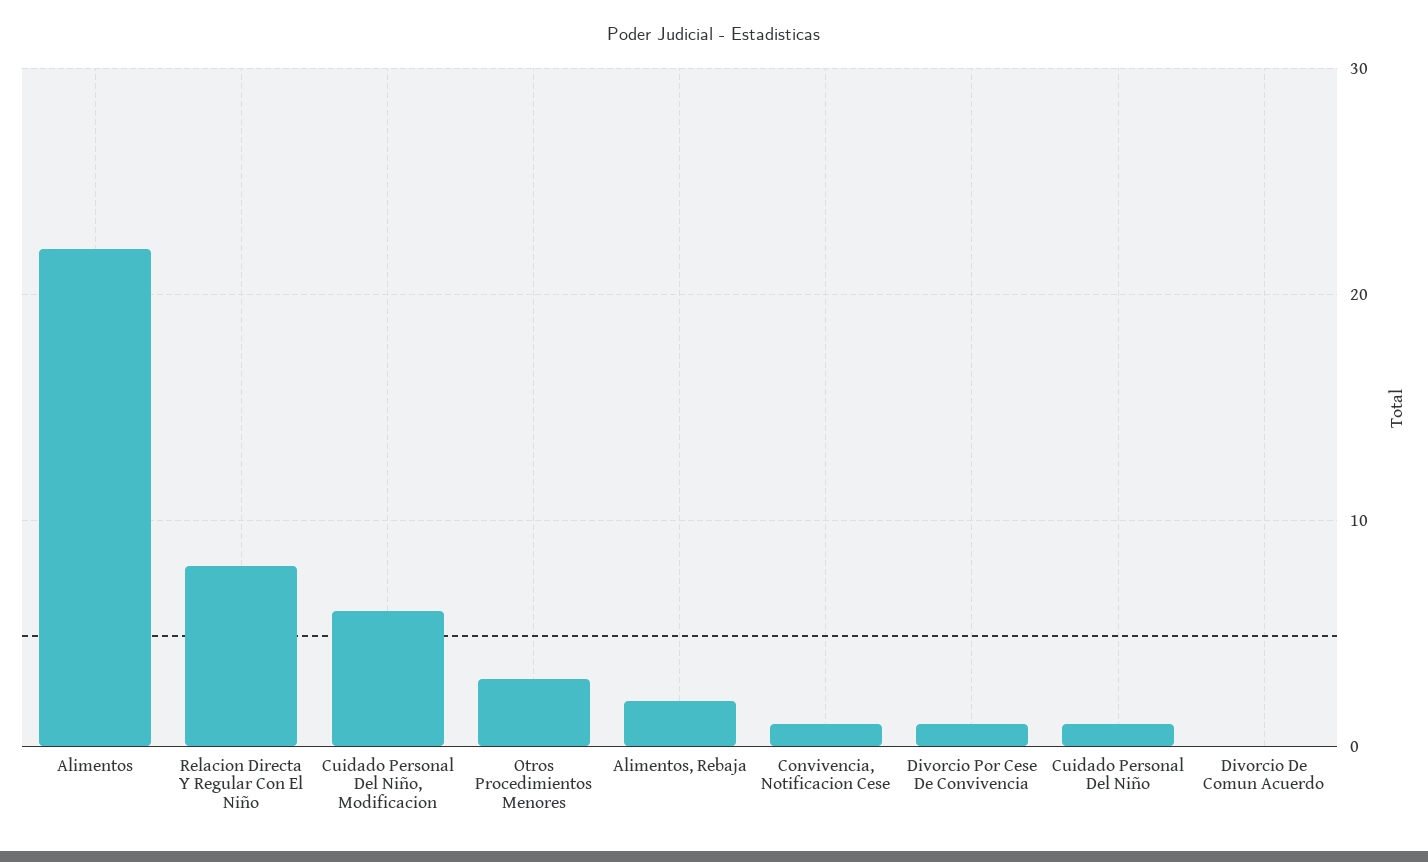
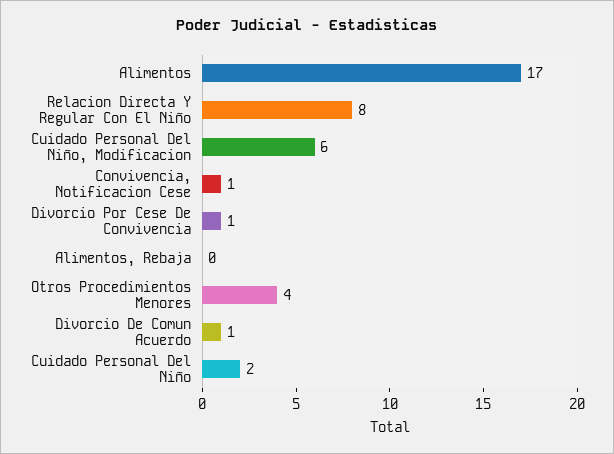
Alimentos: 22 -> 17
Otros Procedimientos Menores: 3 -> 4
Alimentos, Rebaja: 2 -> 0
Cuidado Personal Del Niño: 1 -> 2
Divorcio De Comun Acuerdo: 0 -> 1

